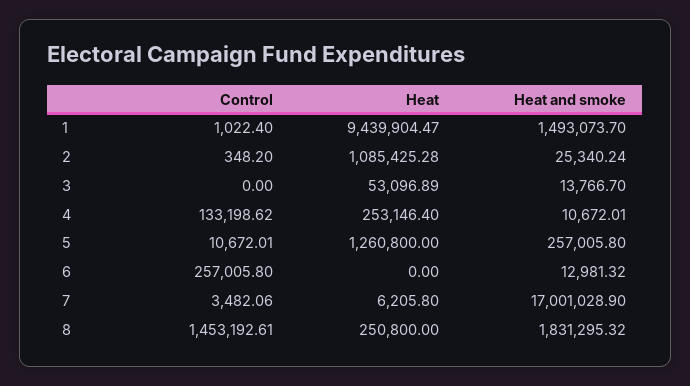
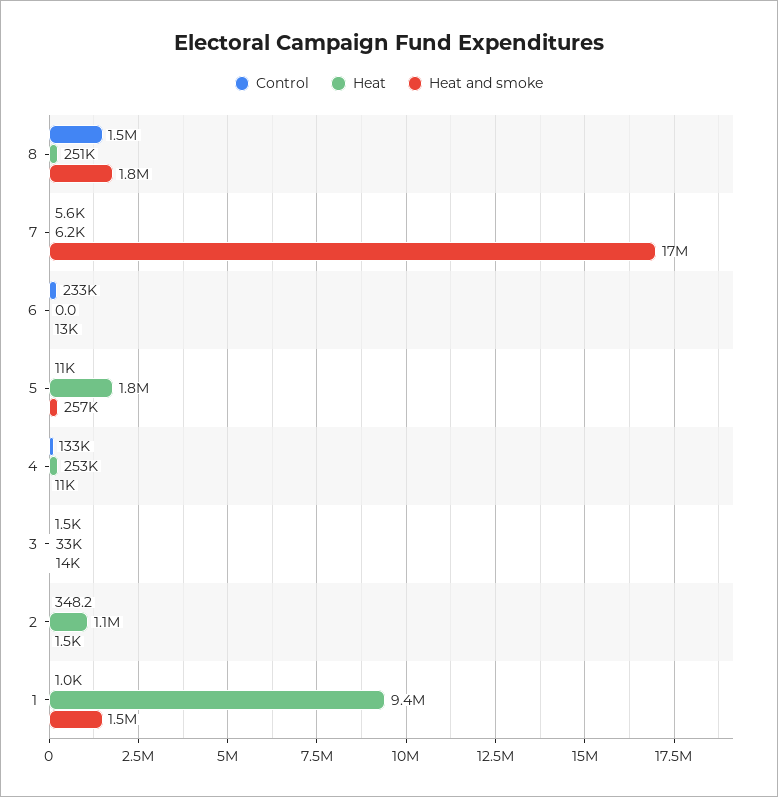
Heat and smoke, 2: 25340.24 -> 1500
Control, 3: 0 -> 1500
Heat, 3: 53096.89 -> 33000
Heat, 5: 1260800 -> 1800000
Control, 6: 257005.8 -> 233000
Control, 7: 3482.06 -> 5600

